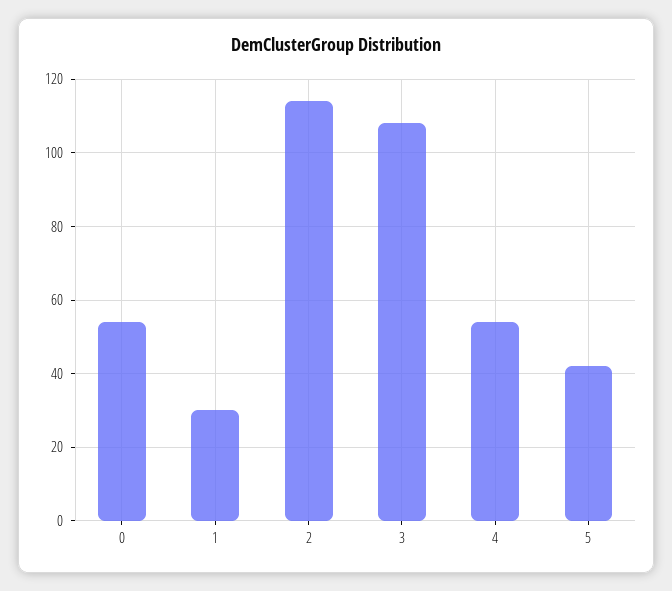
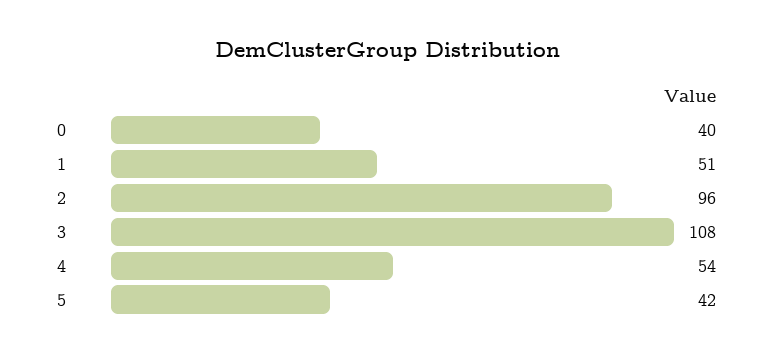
0: 55 -> 40
1: 30 -> 51
2: 115 -> 96

